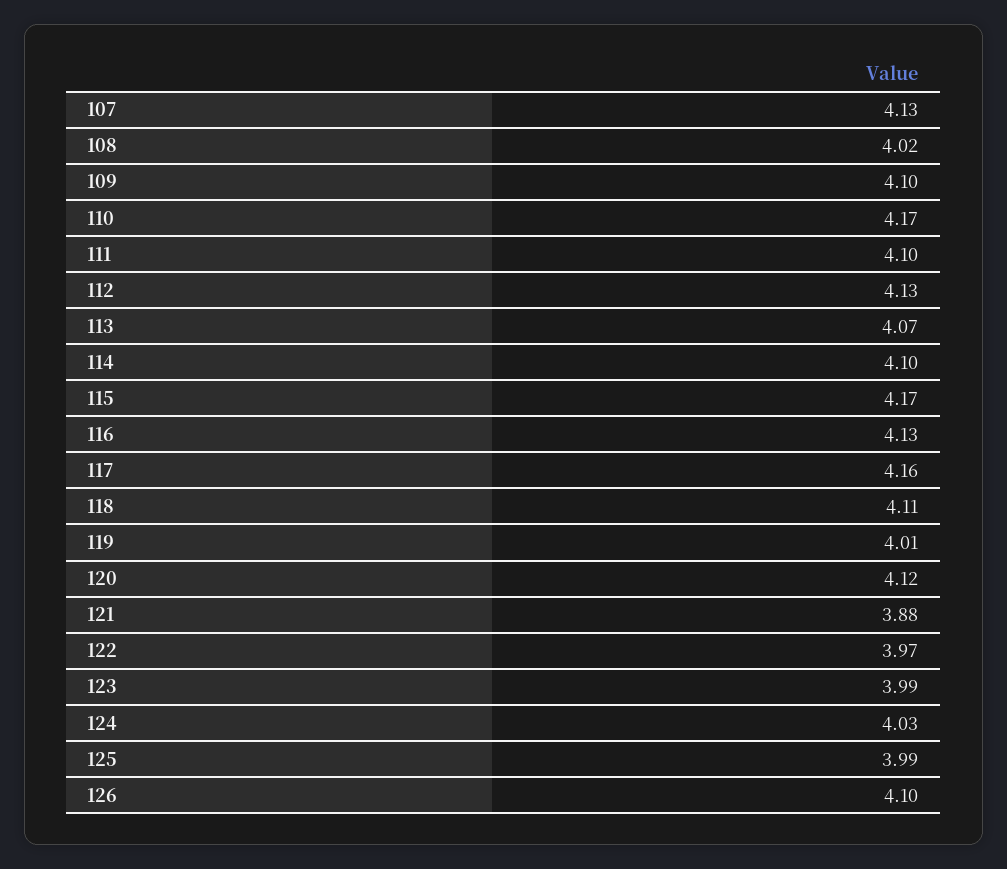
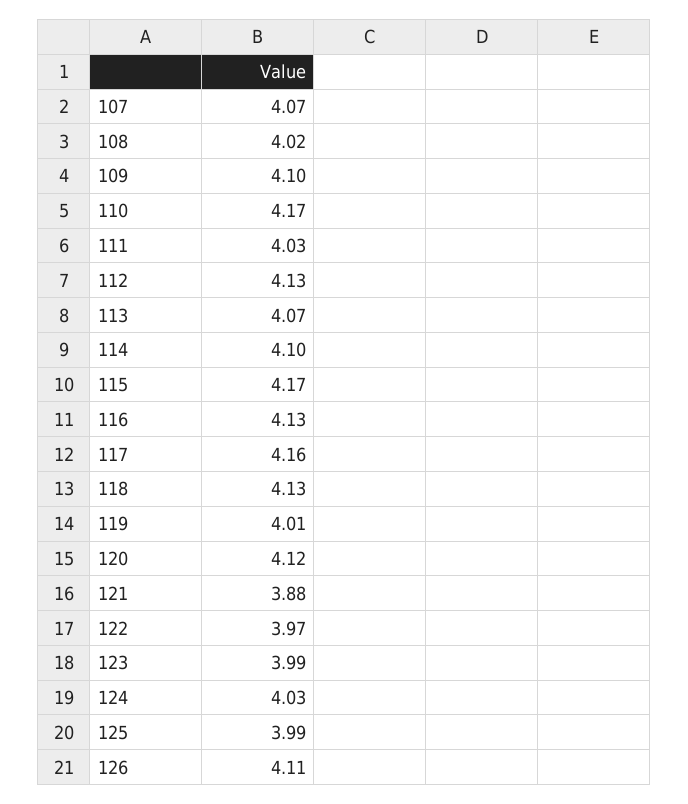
107: 4.13 -> 4.07
111: 4.1 -> 4.03
118: 4.11 -> 4.13
126: 4.1 -> 4.11

